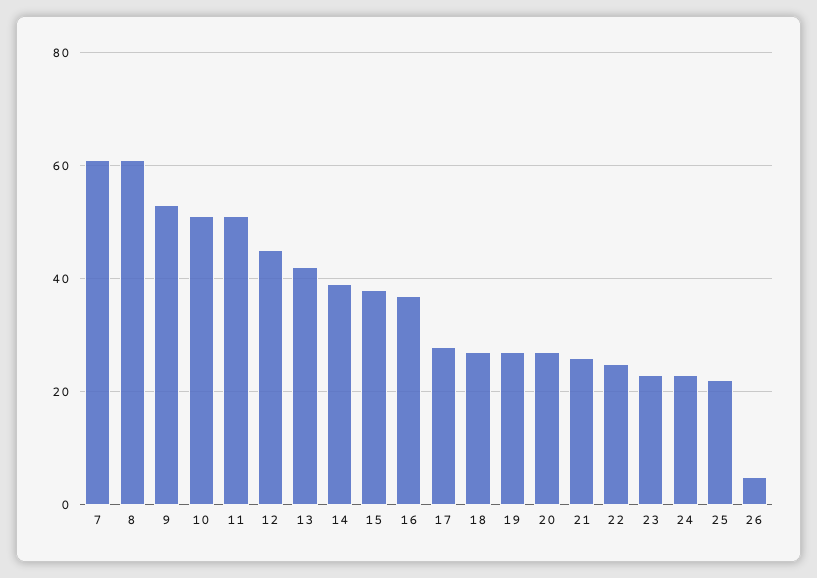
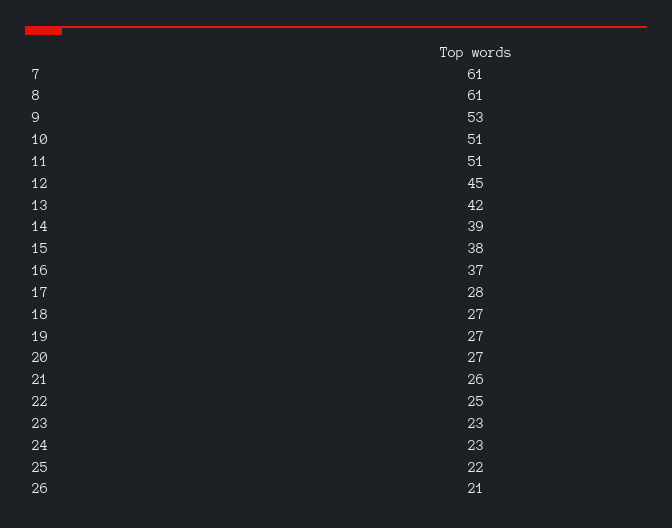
26: 5 -> 21

